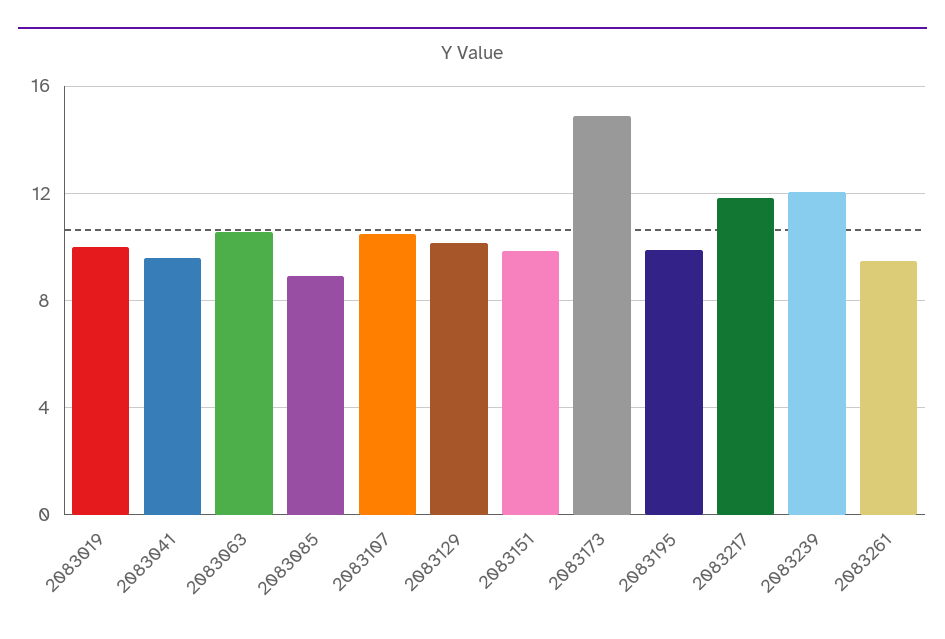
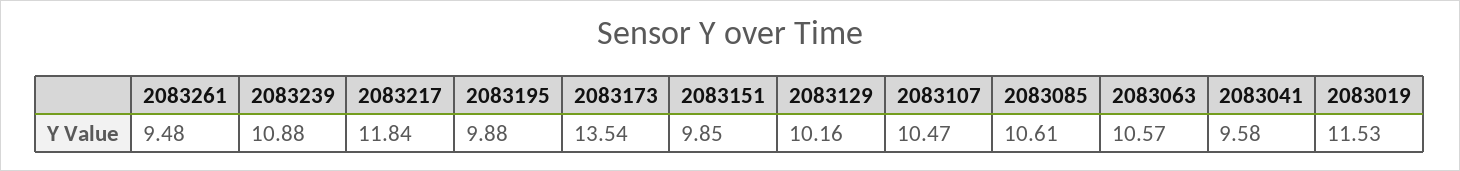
2083019: 10 -> 11.53
2083085: 9 -> 10.61
2083173: 15 -> 13.54
2083239: 12 -> 10.88

